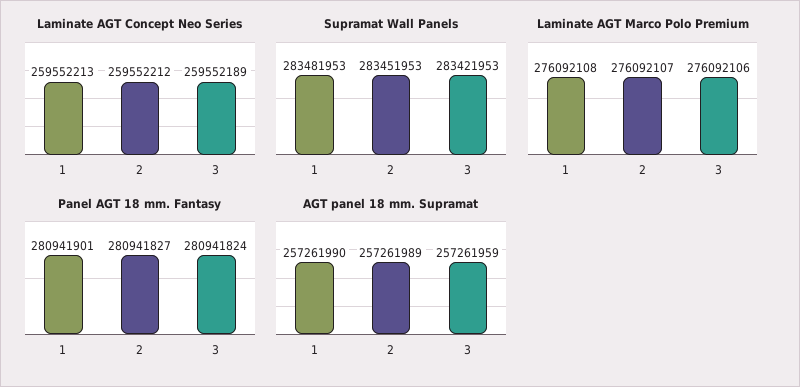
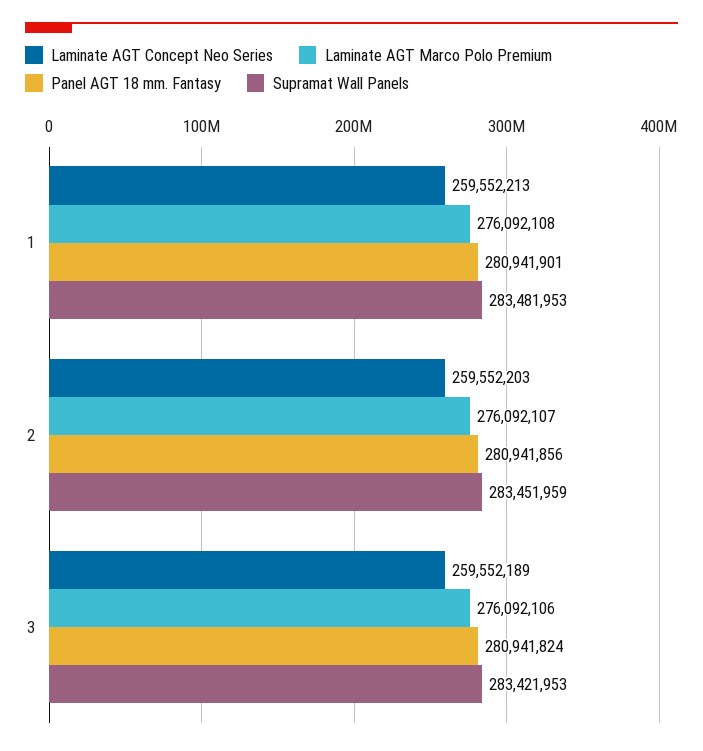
Laminate AGT Concept Neo Series, 2: 259552212 -> 259552203
Supramat Wall Panels, 2: 283451953 -> 283451959
Panel AGT 18 mm. Fantasy, 2: 280941827 -> 280941856
AGT panel 18 mm. Supramat, 1: 257261990 -> none
AGT panel 18 mm. Supramat, 2: 257261989 -> none
AGT panel 18 mm. Supramat, 3: 257261959 -> none

